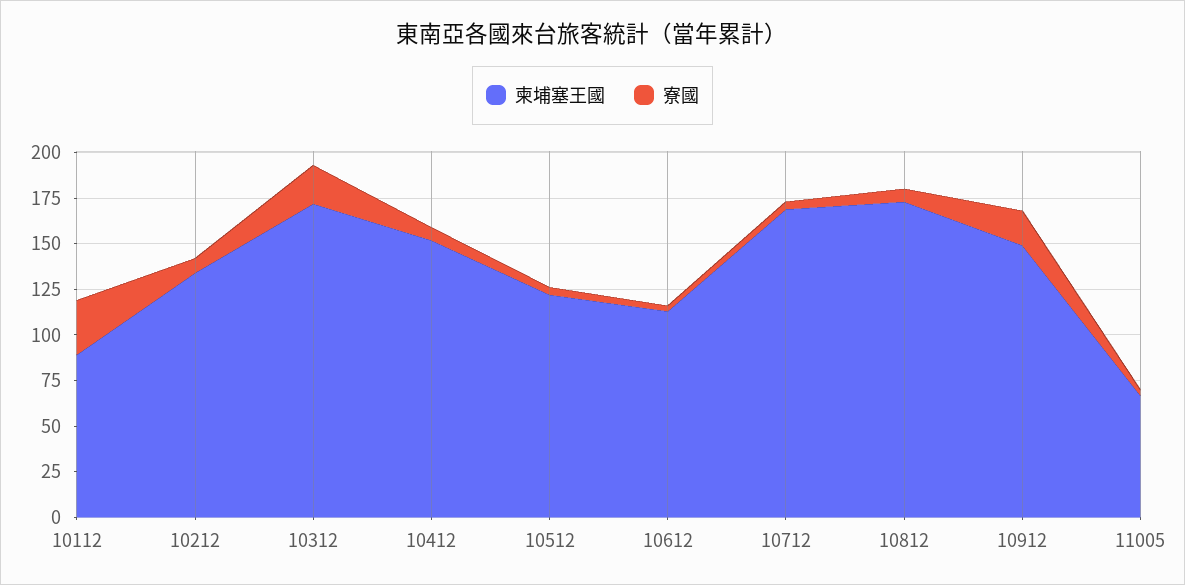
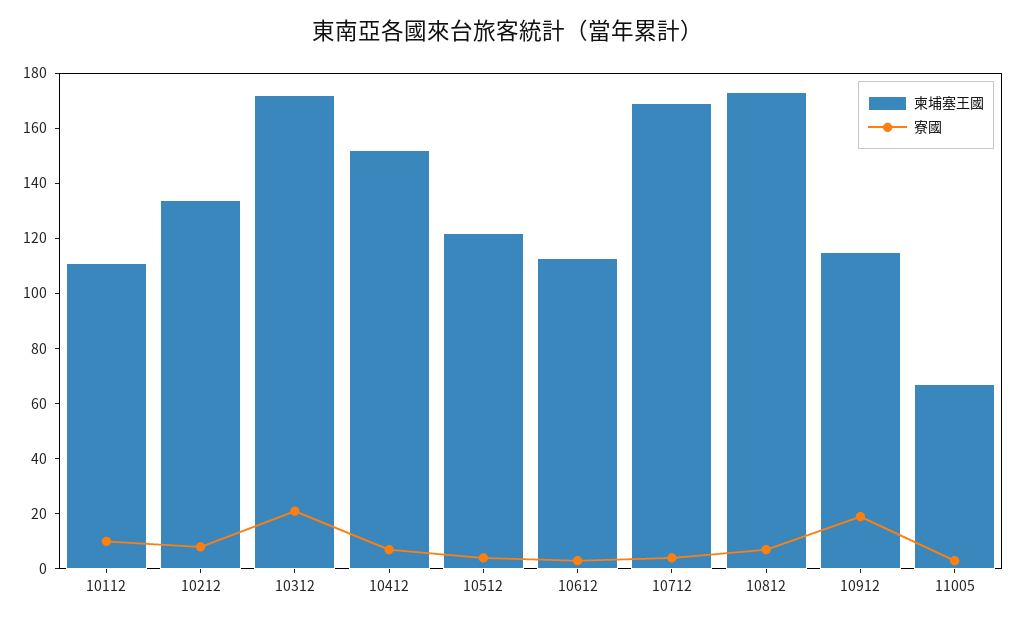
柬埔塞王國, 10112: 90 -> 110
寮國, 10112: 30 -> 10
柬埔塞王國, 10912: 150 -> 115

